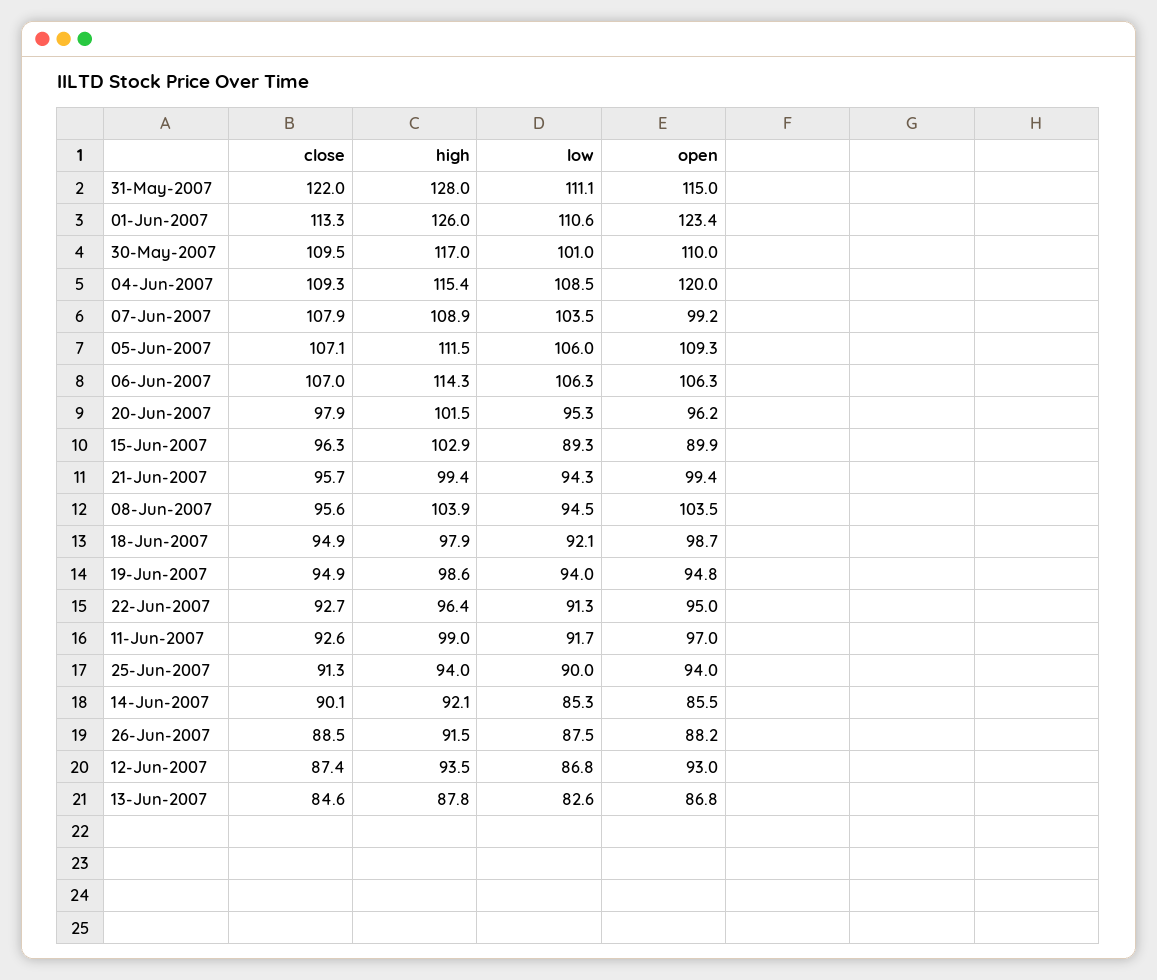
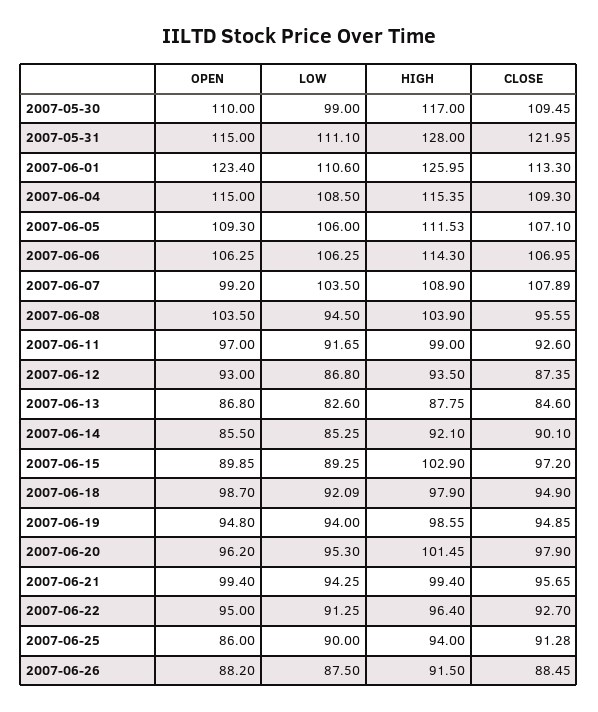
low, 30-May-2007: 101 -> 99
open, 04-Jun-2007: 120 -> 115
close, 15-Jun-2007: 96.3 -> 97.2
open, 25-Jun-2007: 94 -> 86

